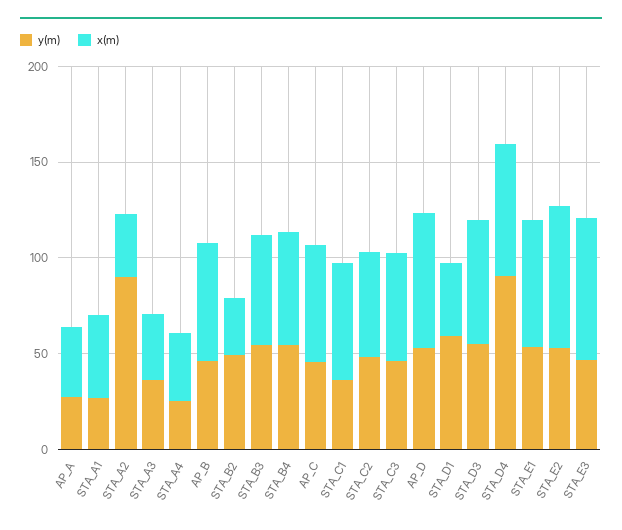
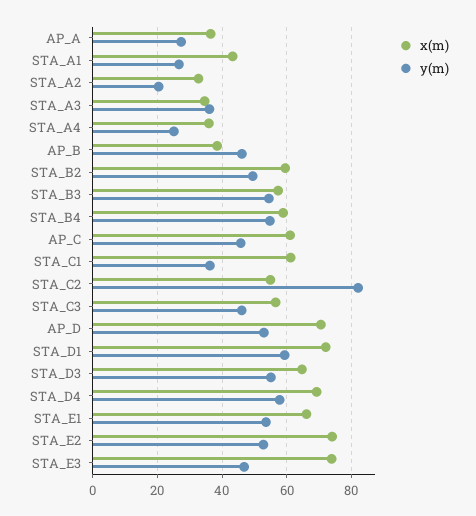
y(m), STA_A2: 90 -> 20
x(m), AP_B: 60 -> 38
x(m), STA_B2: 30 -> 60
y(m), STA_C2: 50 -> 82
x(m), STA_D1: 40 -> 72
y(m), STA_D4: 90 -> 58

